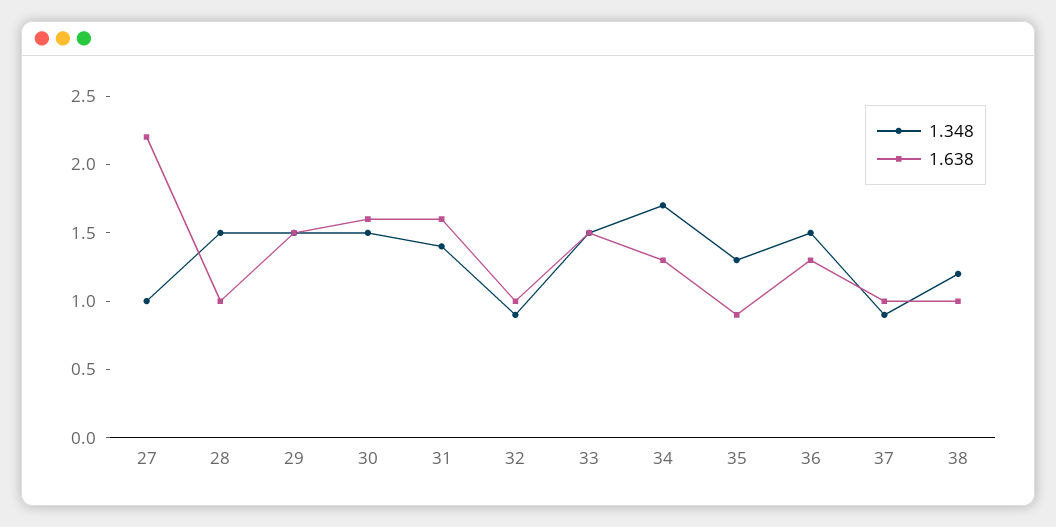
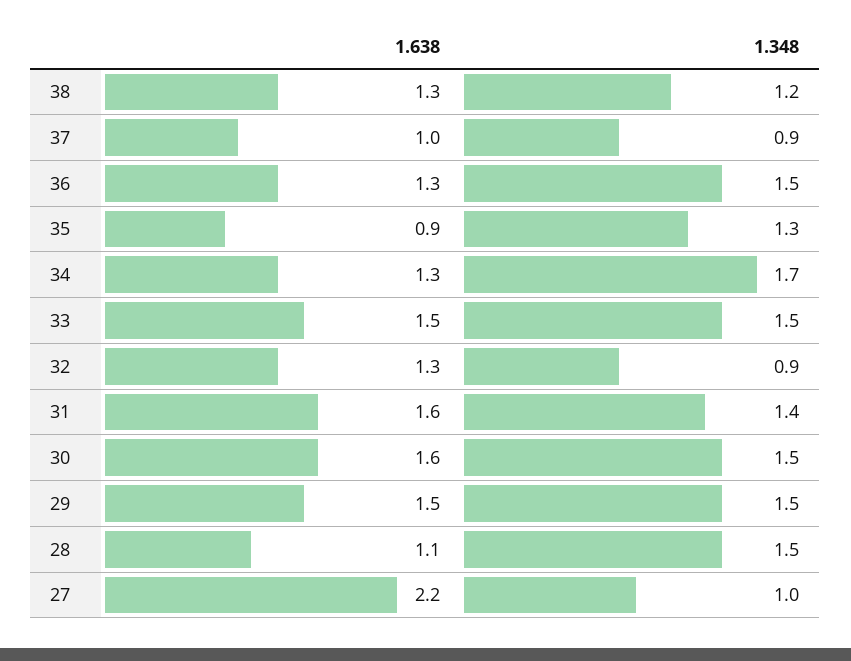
1.638, 28: 1 -> 1.1
1.638, 32: 1 -> 1.3
1.638, 38: 1 -> 1.3

